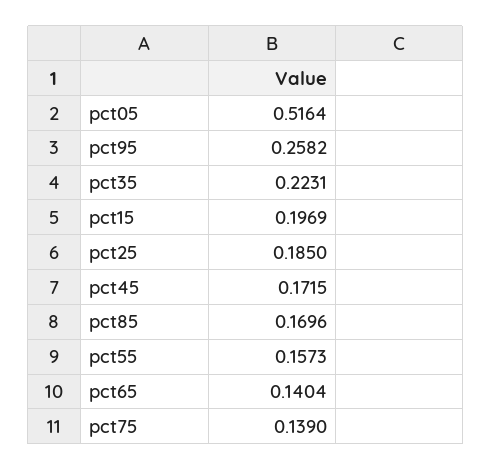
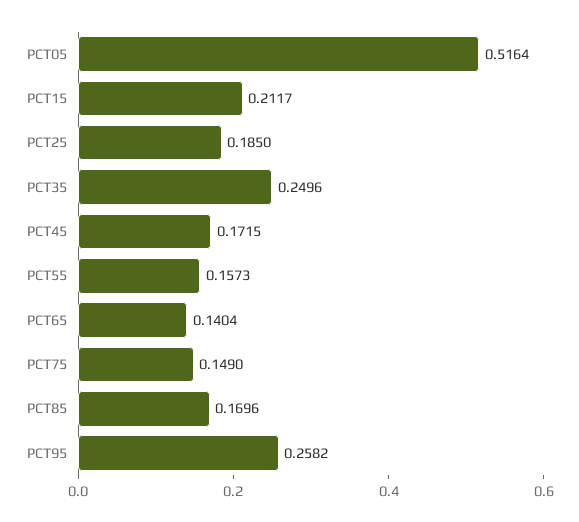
pct35: 0.2231 -> 0.2496
pct15: 0.1969 -> 0.2117
pct75: 0.139 -> 0.149

